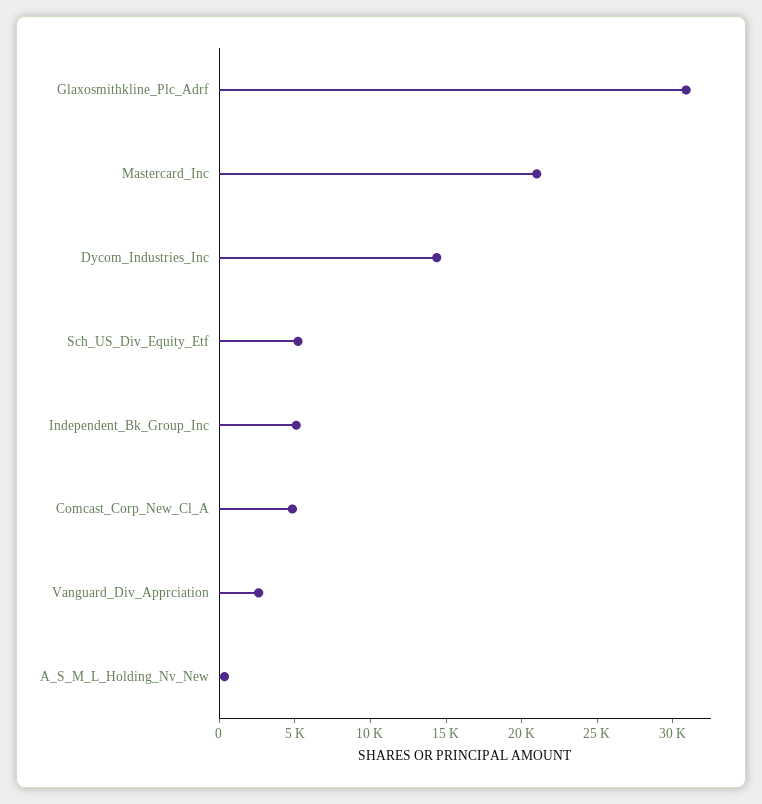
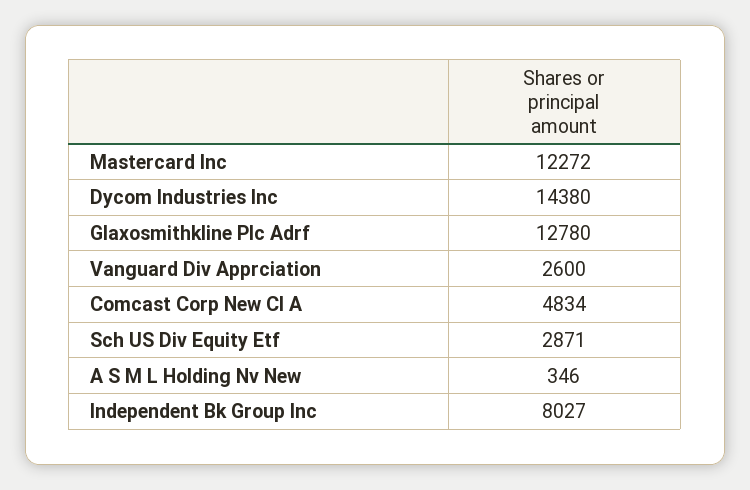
Glaxosmithkline_Plc_Adrf: 31000 -> 12780
Mastercard_Inc: 21000 -> 12272
Sch_US_Div_Equity_Etf: 5000 -> 2871
Independent_Bk_Group_Inc: 5000 -> 8027

